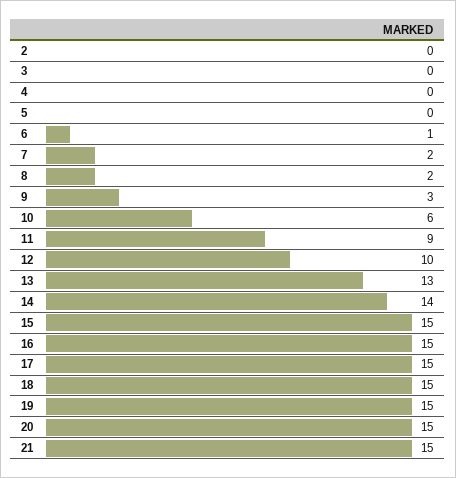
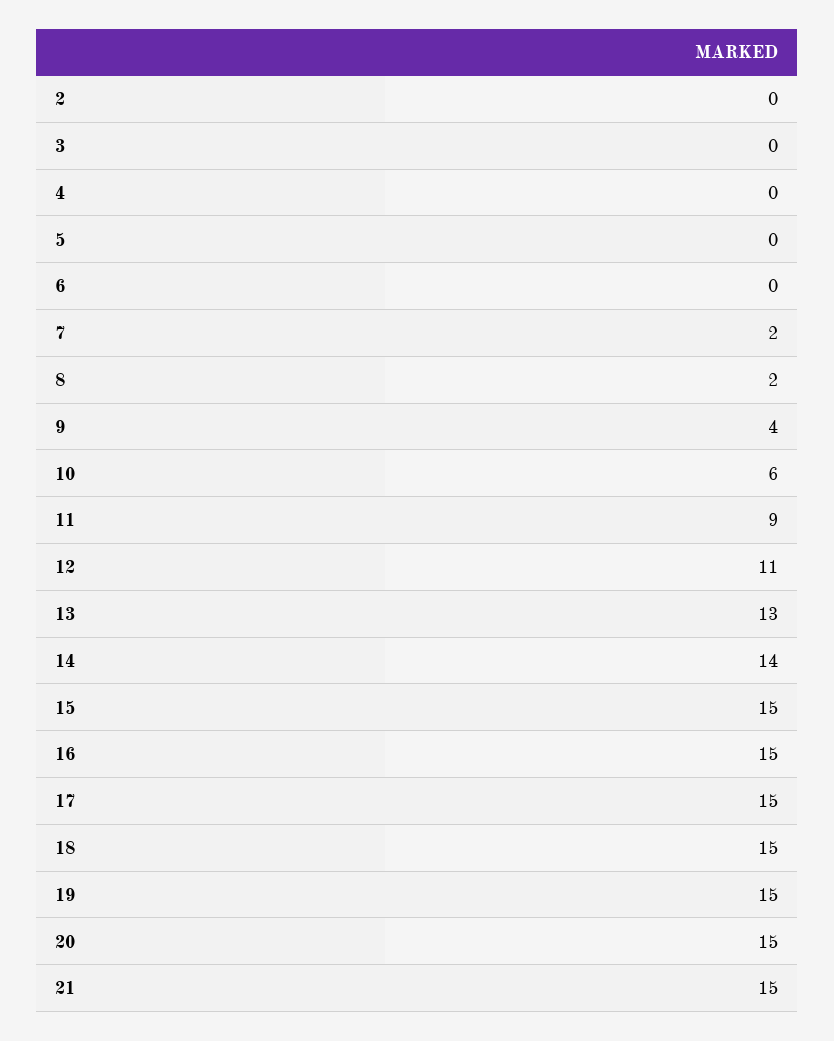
6: 1 -> 0
9: 3 -> 4
12: 10 -> 11

